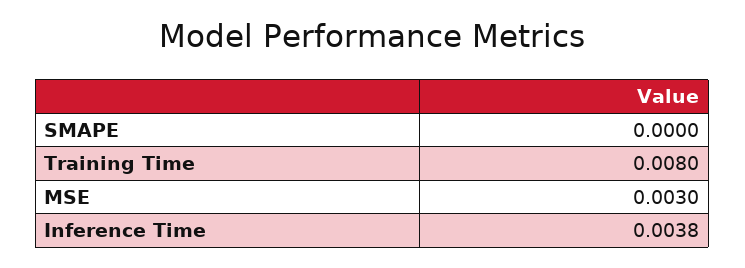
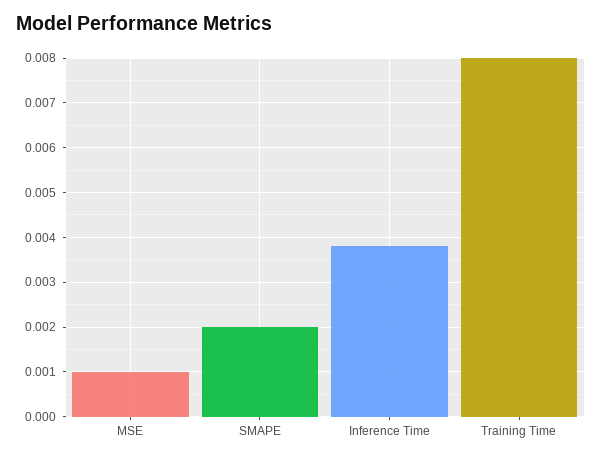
SMAPE: 0 -> 0.002
MSE: 0.003 -> 0.001

